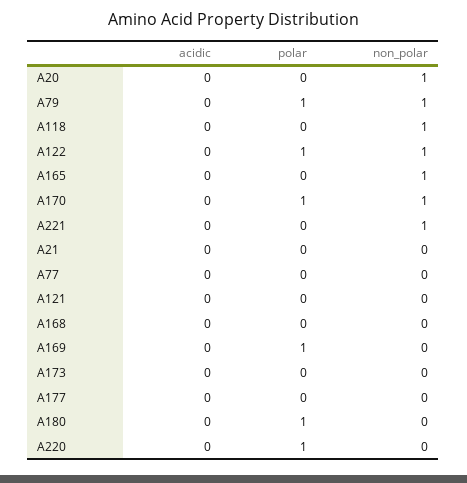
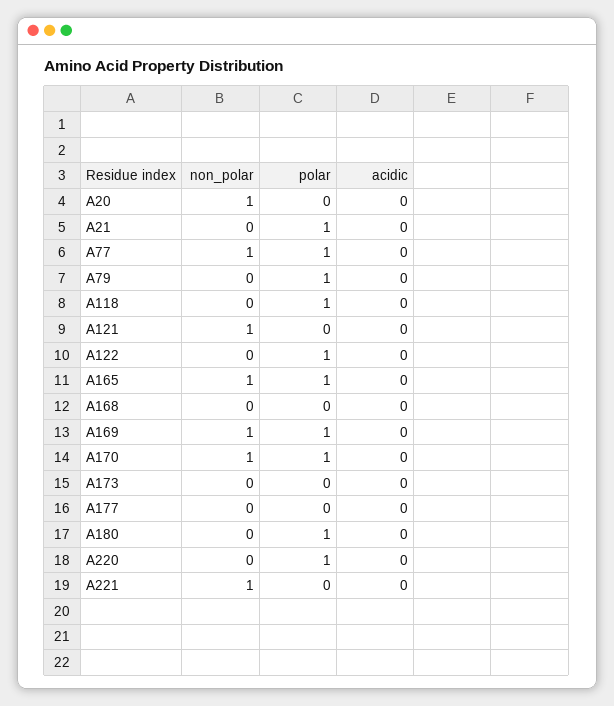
non_polar, A79: 1 -> 0
polar, A118: 0 -> 1
non_polar, A118: 1 -> 0
non_polar, A122: 1 -> 0
polar, A165: 0 -> 1
polar, A21: 0 -> 1
polar, A77: 0 -> 1
non_polar, A77: 0 -> 1
non_polar, A121: 0 -> 1
non_polar, A169: 0 -> 1

